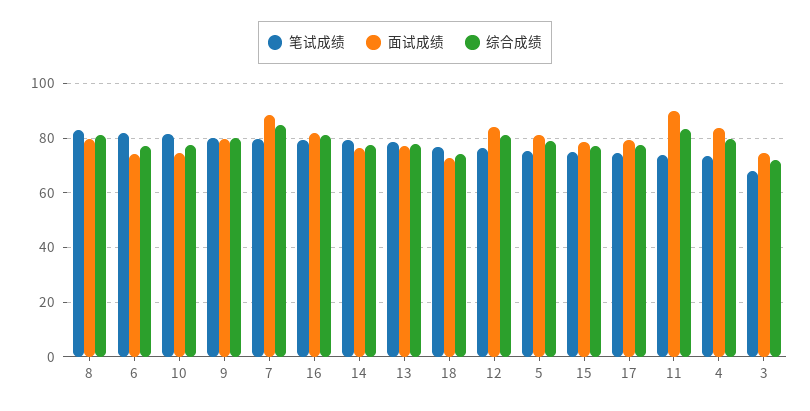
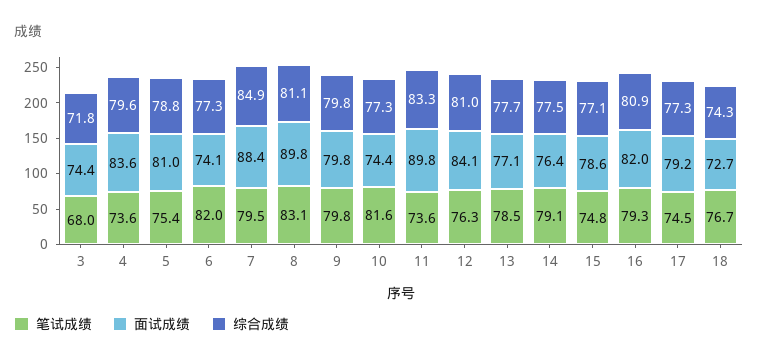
面试成绩, 8: 80 -> 89.8

